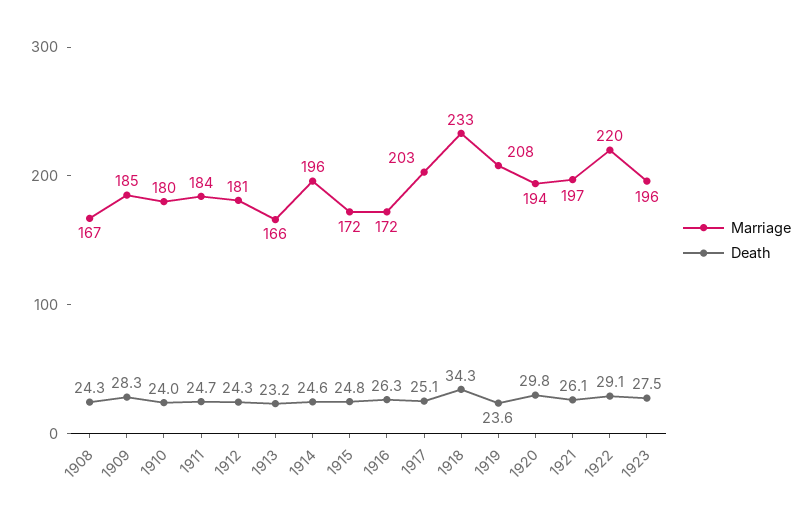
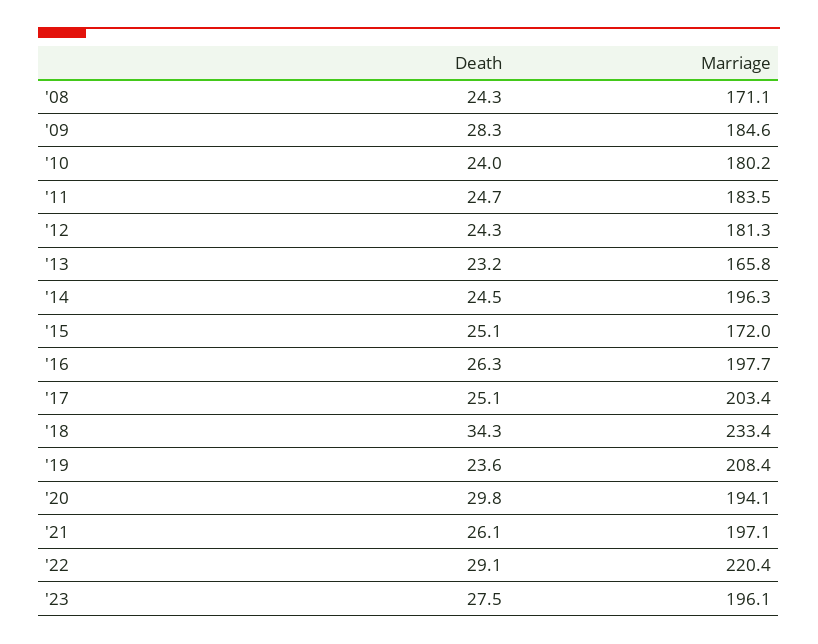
Marriage, 1908: 167 -> 171.1
Death, 1914: 24.6 -> 24.5
Death, 1915: 24.8 -> 25.1
Marriage, 1916: 172 -> 197.7

